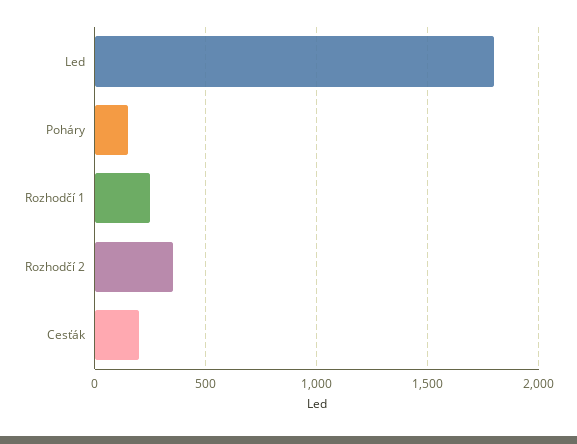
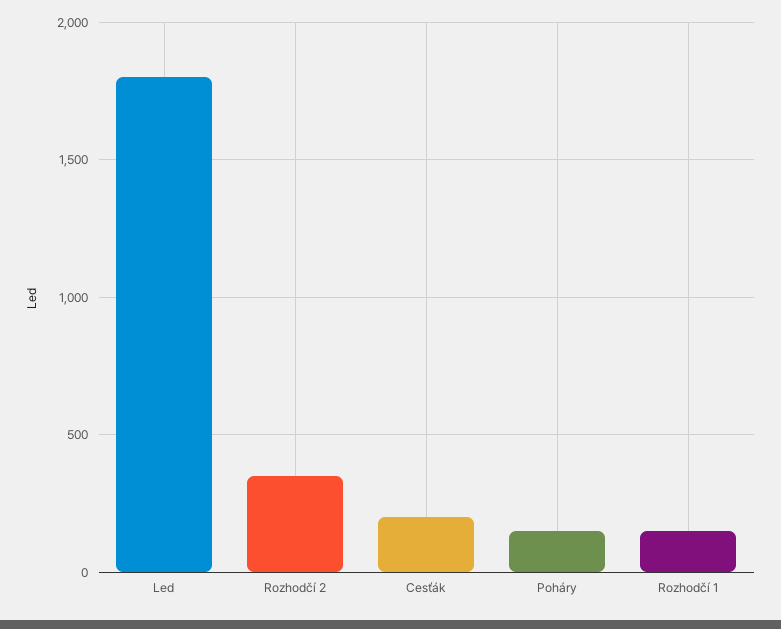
Rozhodčí 1: 250 -> 150

